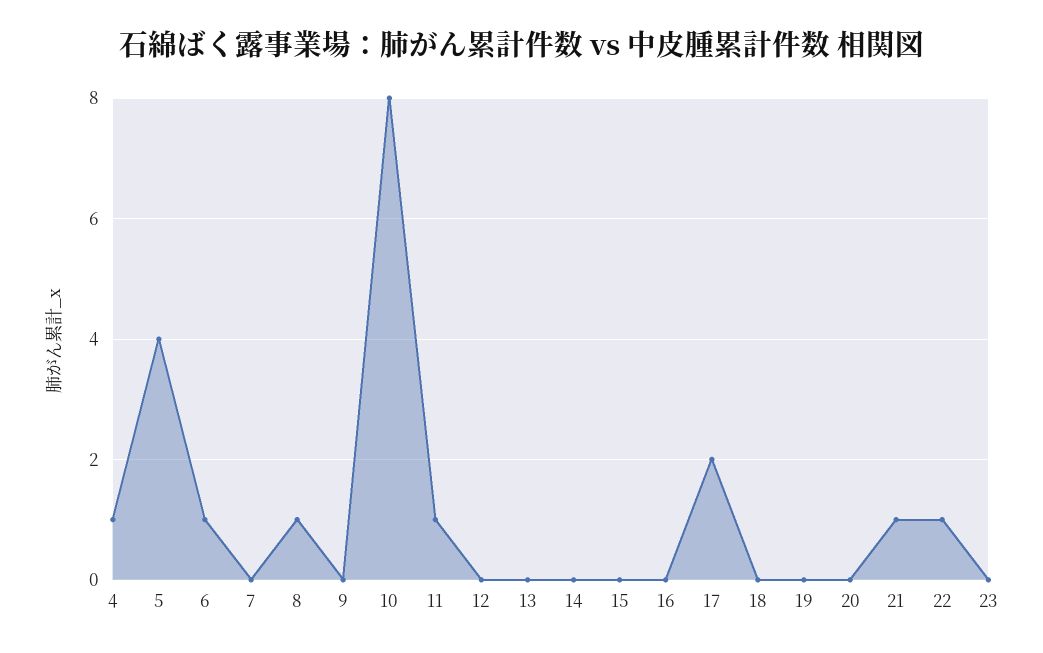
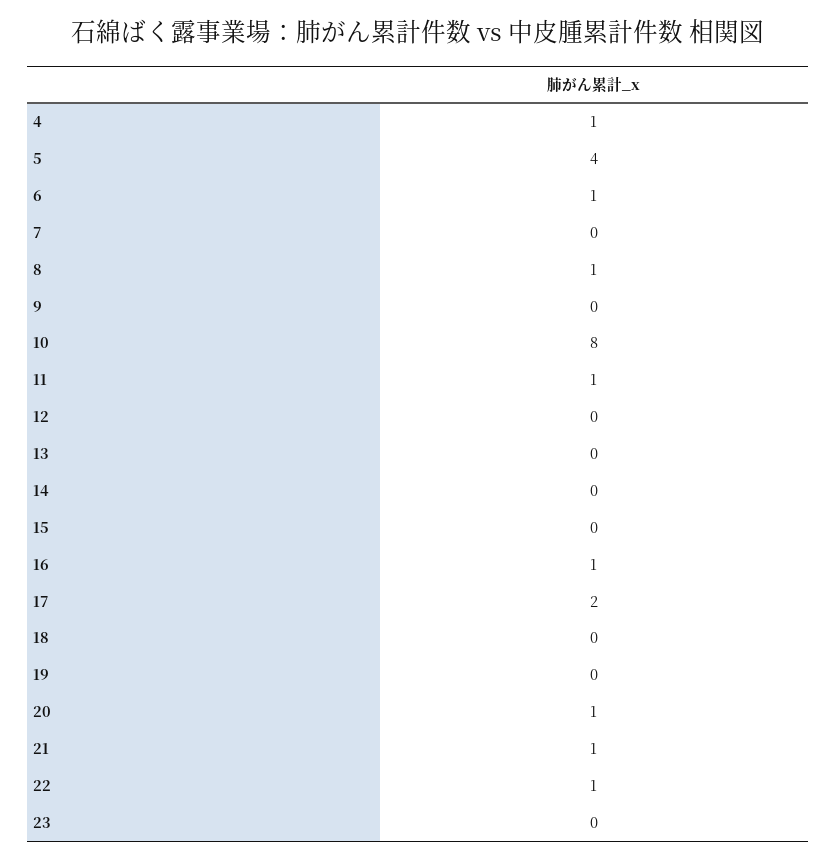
16: 0 -> 1
20: 0 -> 1

